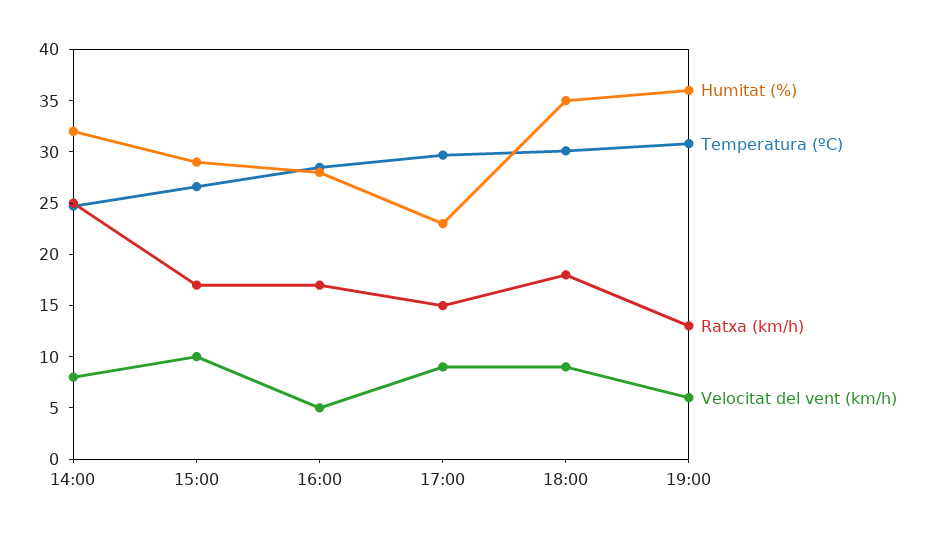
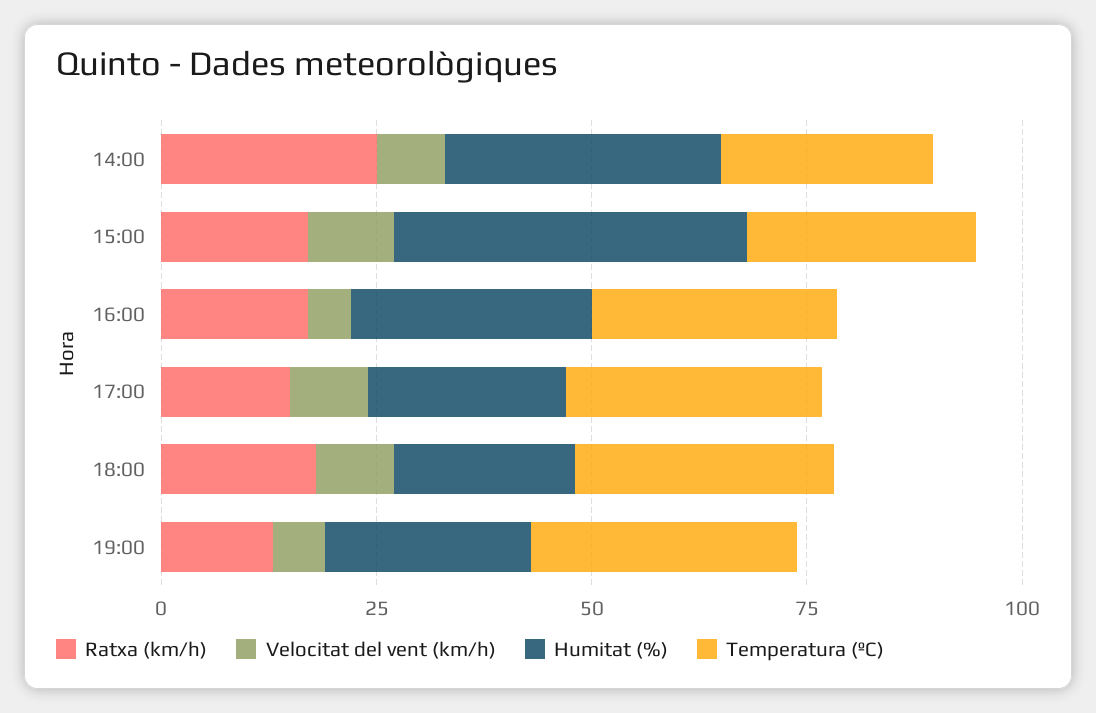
Humitat (%), 15:00: 29 -> 40
Humitat (%), 18:00: 35 -> 20
Humitat (%), 19:00: 36 -> 25

